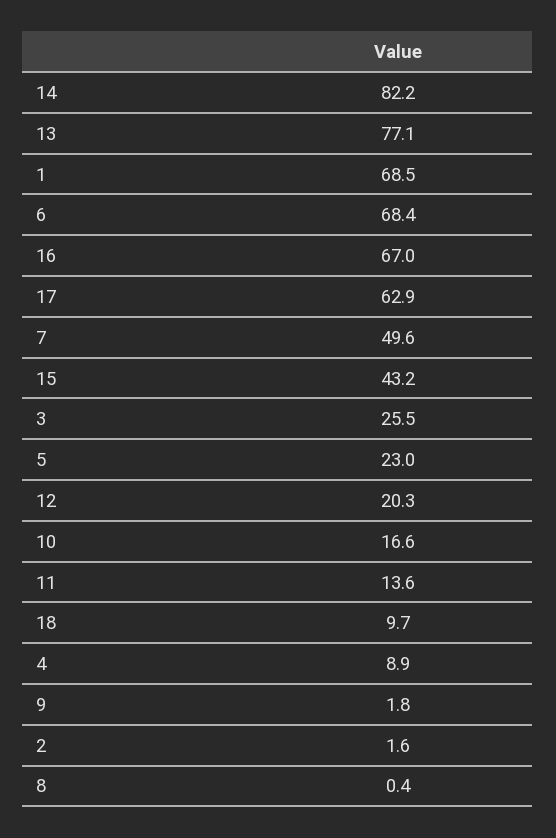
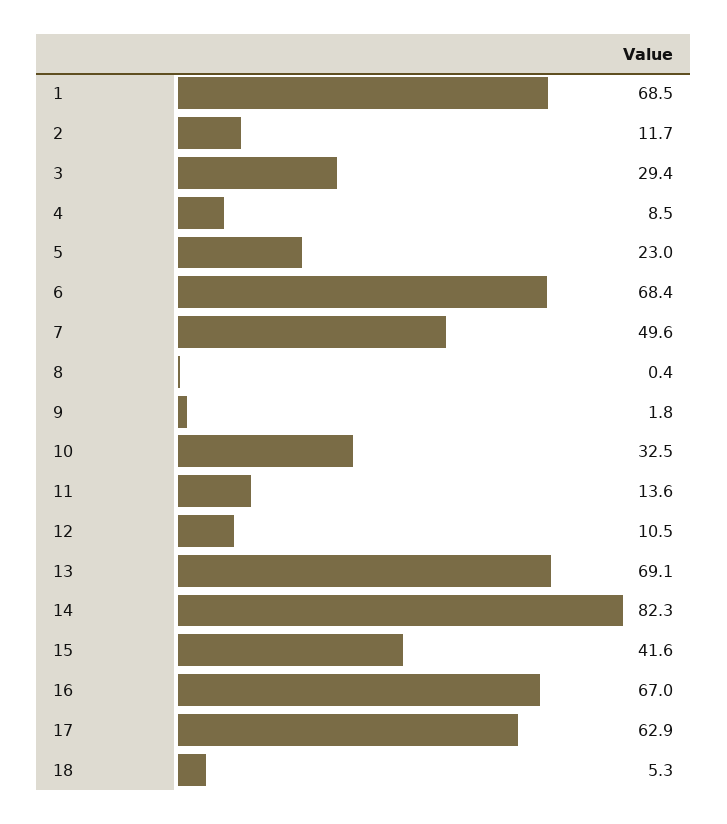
14: 82.2 -> 82.3
13: 77.1 -> 69.1
15: 43.2 -> 41.6
3: 25.5 -> 29.4
12: 20.3 -> 10.5
10: 16.6 -> 32.5
18: 9.7 -> 5.3
4: 8.9 -> 8.5
2: 1.6 -> 11.7

